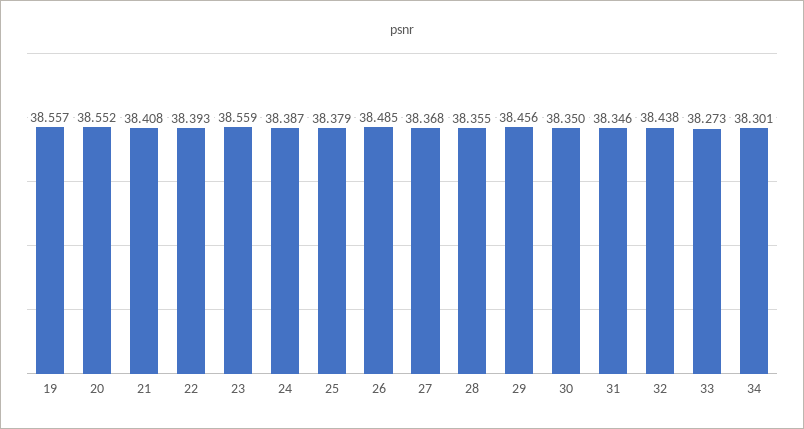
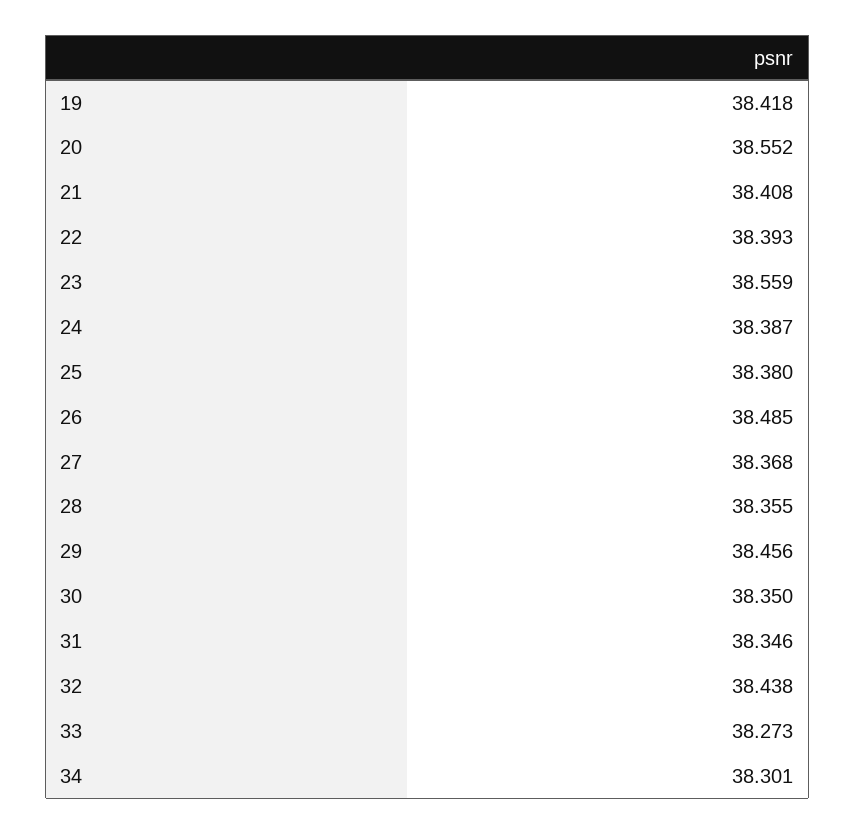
19: 38.557 -> 38.418
25: 38.379 -> 38.38

